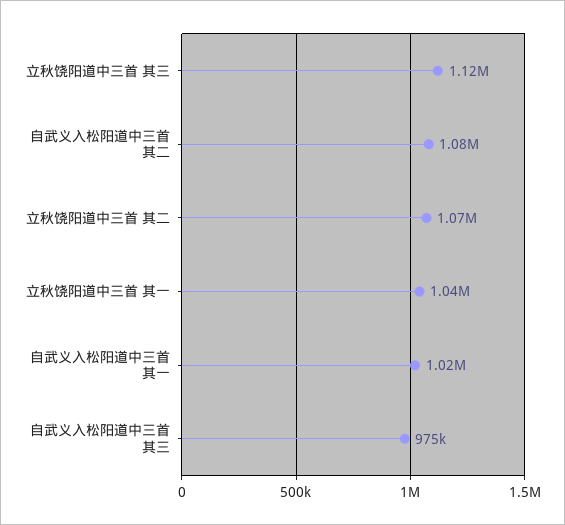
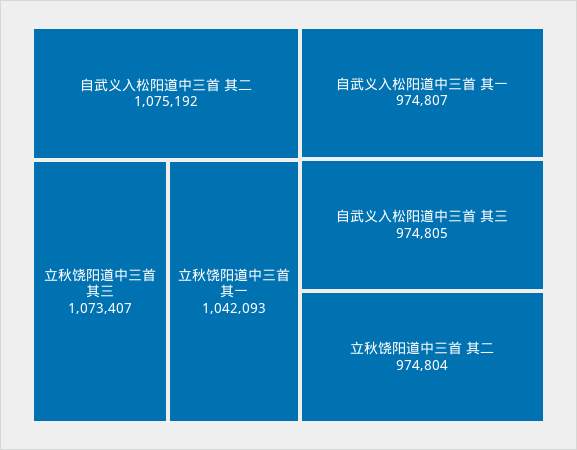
立秋饶阳道中三首 其三: 1120000 -> 1073407
立秋饶阳道中三首 其二: 1070000 -> 974804
自武义入松阳道中三首 其一: 1020000 -> 974807

